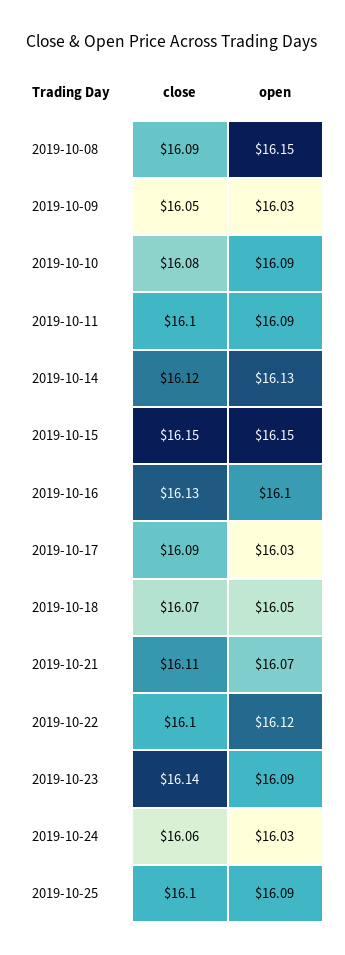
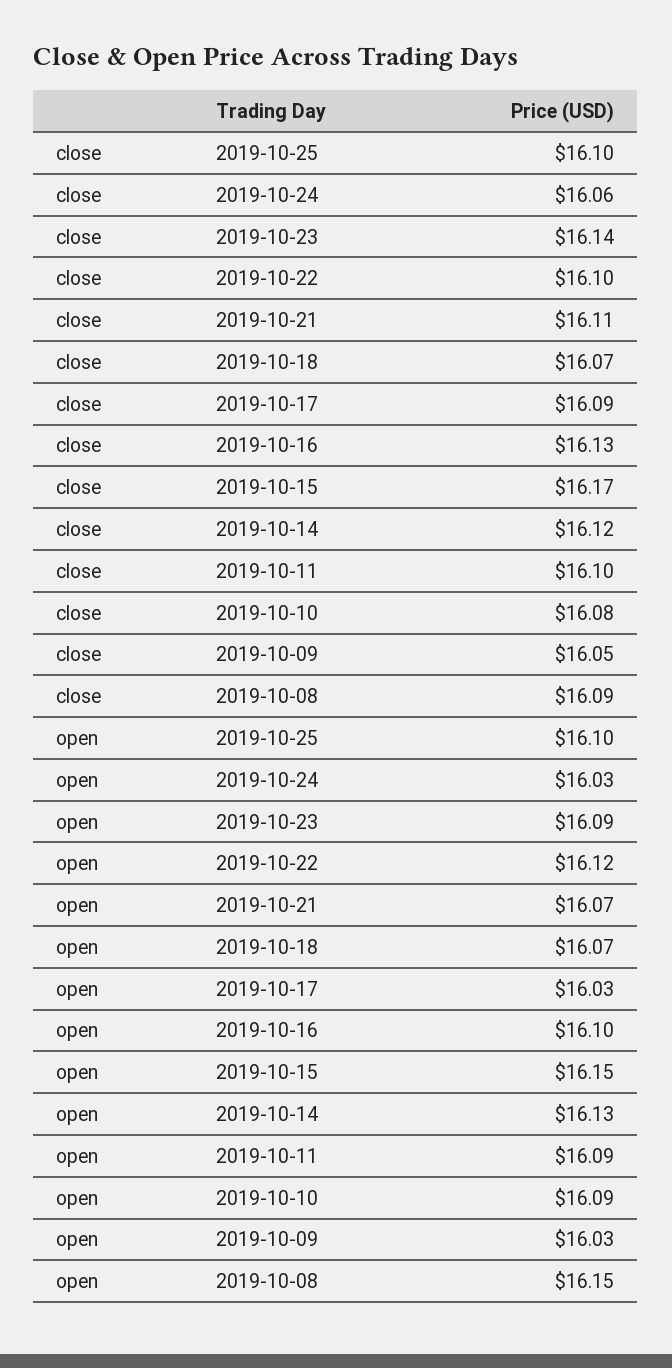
close, 2019-10-15: 16.15 -> 16.17
open, 2019-10-18: 16.05 -> 16.07
open, 2019-10-25: 16.09 -> 16.1

